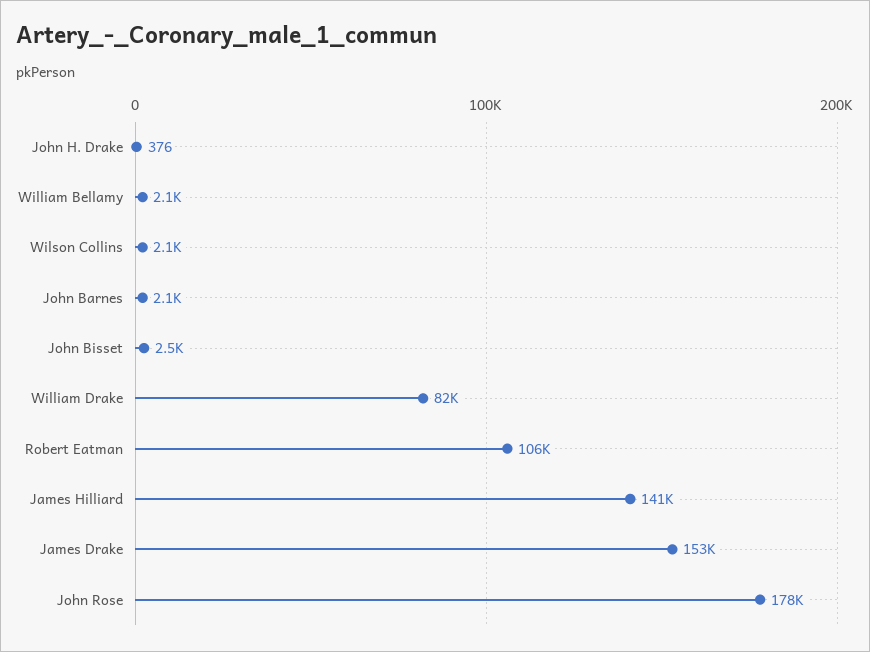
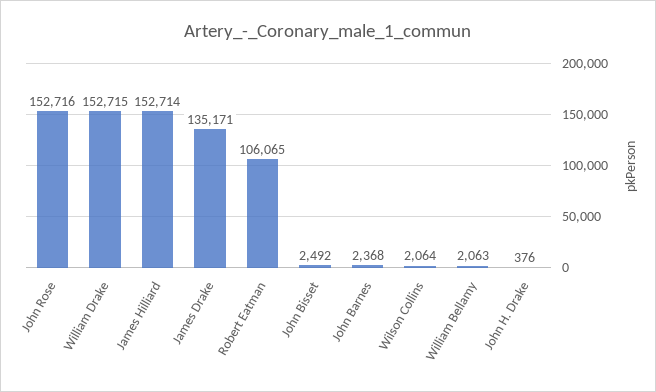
John Barnes: 2100 -> 2368
William Drake: 82000 -> 152715
James Hilliard: 141000 -> 152714
James Drake: 153000 -> 135171
John Rose: 178000 -> 152716

